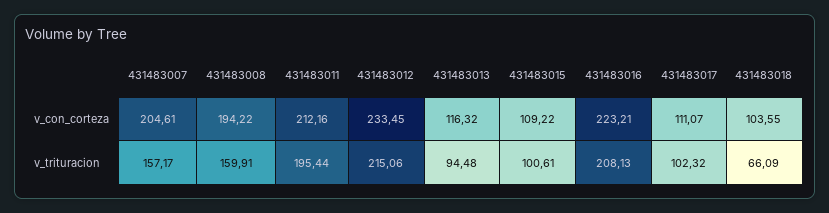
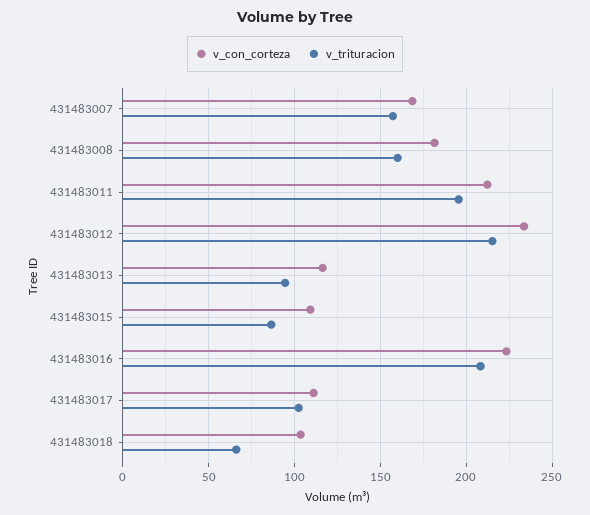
v_con_corteza, 431483007: 204.61 -> 170
v_con_corteza, 431483008: 194.22 -> 180
v_trituracion, 431483015: 100.61 -> 85

